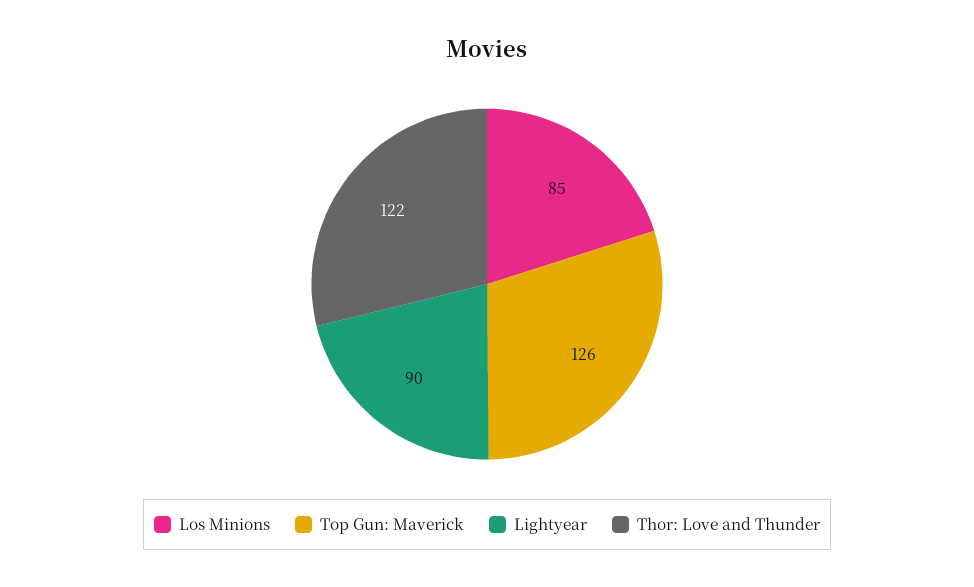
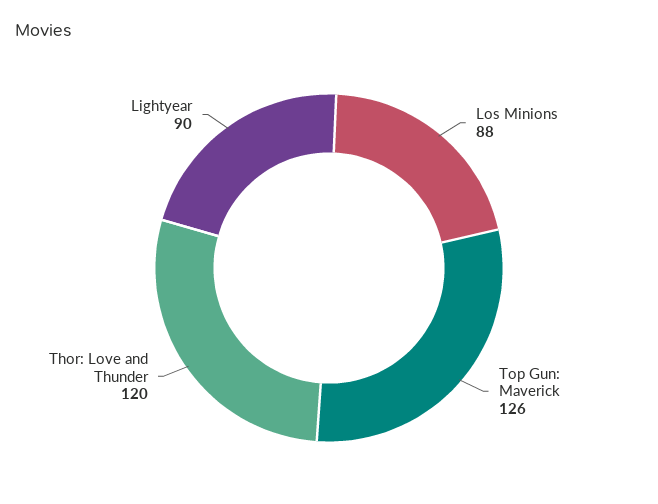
Los Minions: 85 -> 88
Thor: Love and Thunder: 122 -> 120

